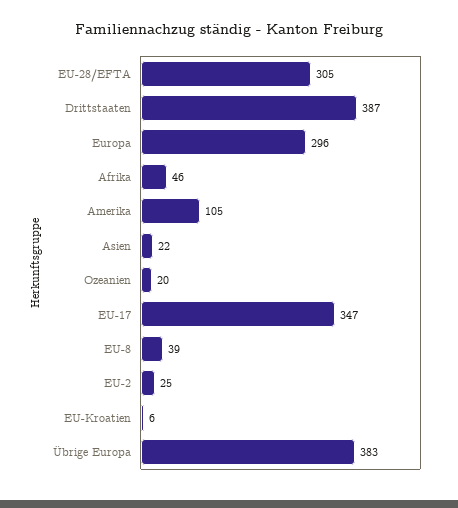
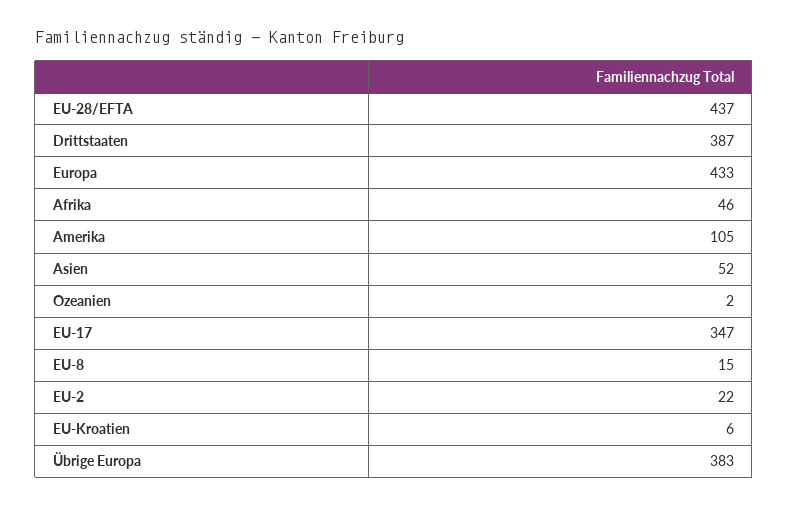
EU-28/EFTA: 305 -> 437
Europa: 296 -> 433
Asien: 22 -> 52
Ozeanien: 20 -> 2
EU-8: 39 -> 15
EU-2: 25 -> 22

